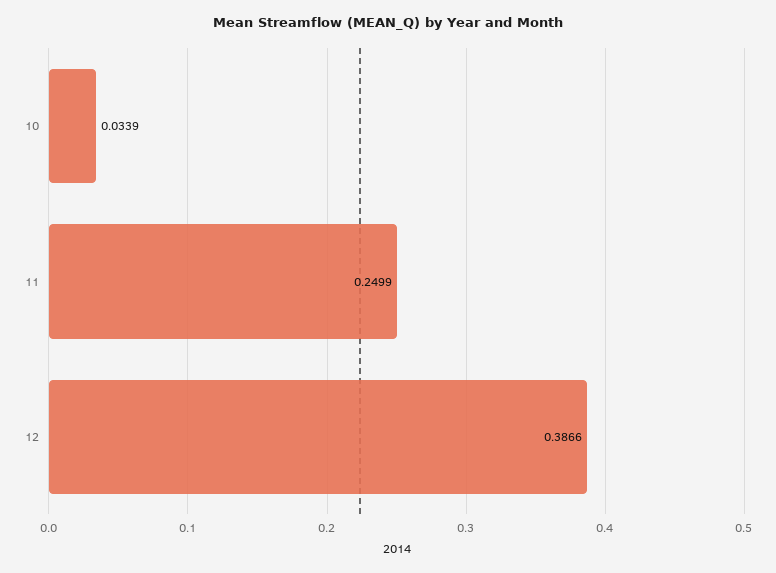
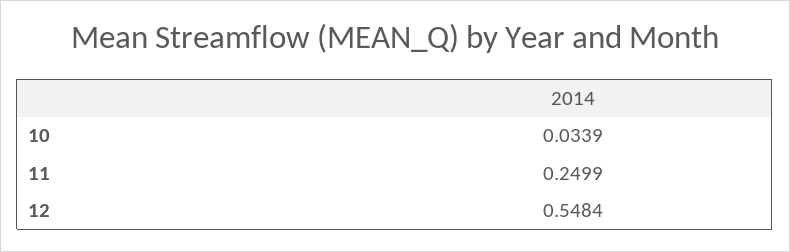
12: 0.3866 -> 0.5484

